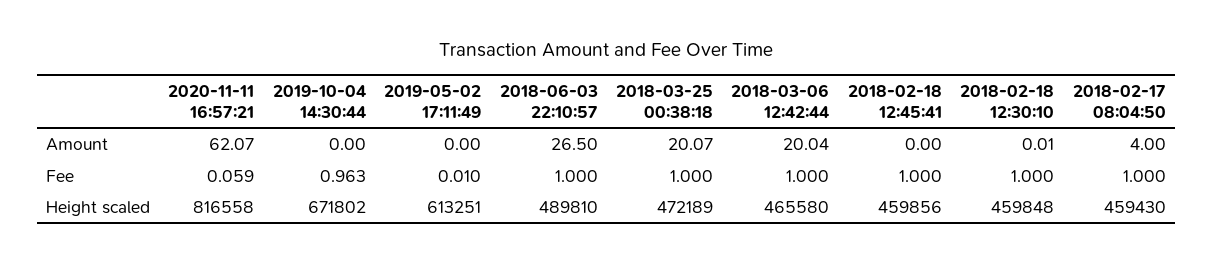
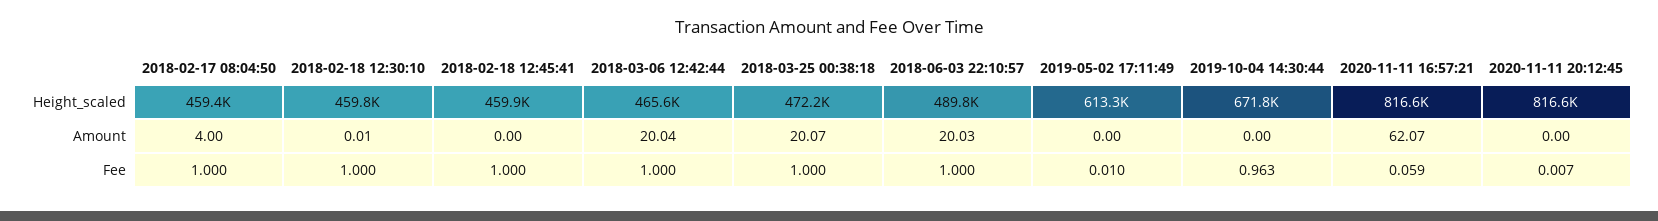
2018-06-03 22:10:57, Amount: 26.5 -> 20.03
2020-11-11 20:12:45, Height scaled: none -> 816600
2020-11-11 20:12:45, Amount: none -> 0
2020-11-11 20:12:45, Fee: none -> 0.007

